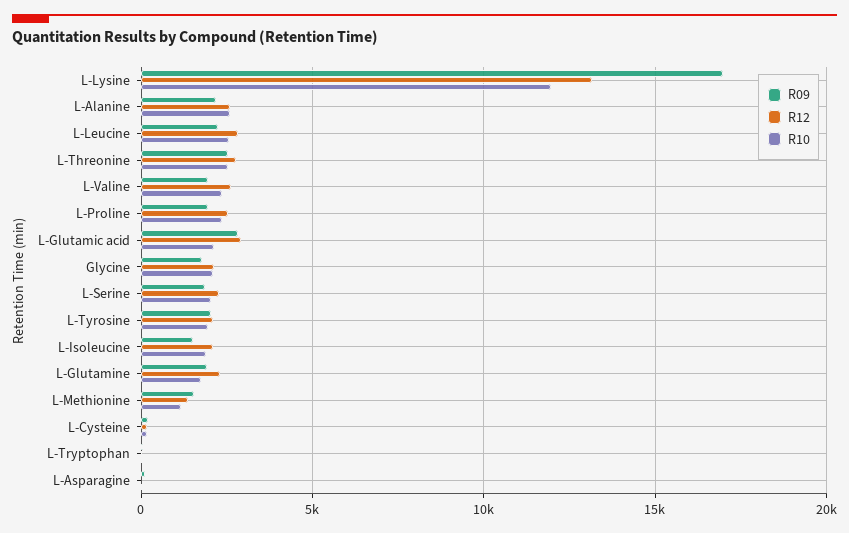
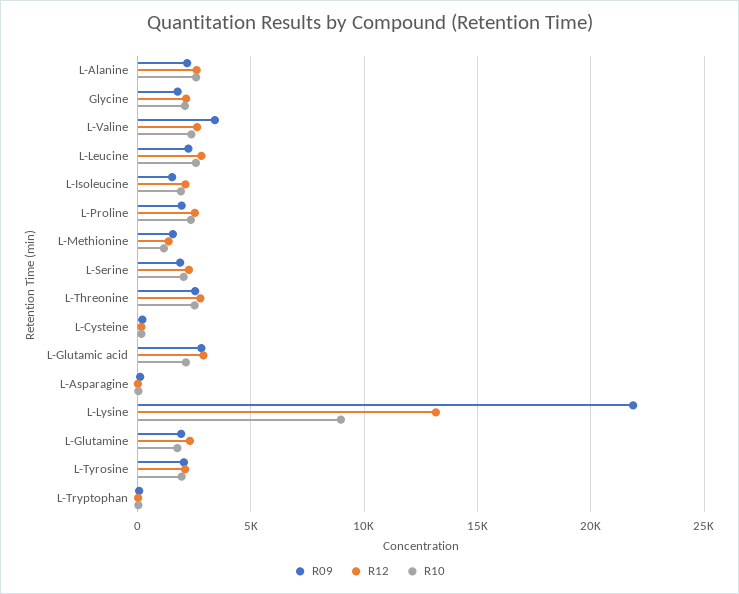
R09, L-Lysine: 17000 -> 22000
R10, L-Lysine: 12000 -> 9000
R09, L-Valine: 2000 -> 3500

